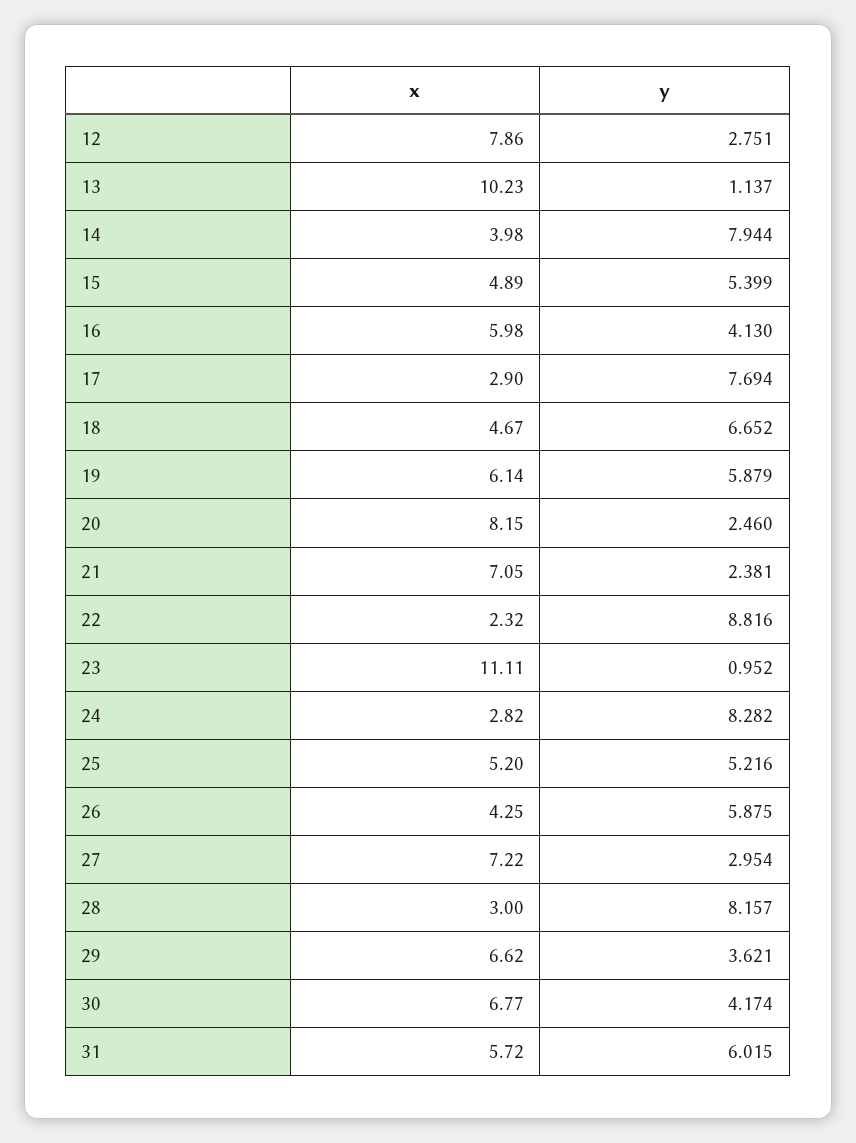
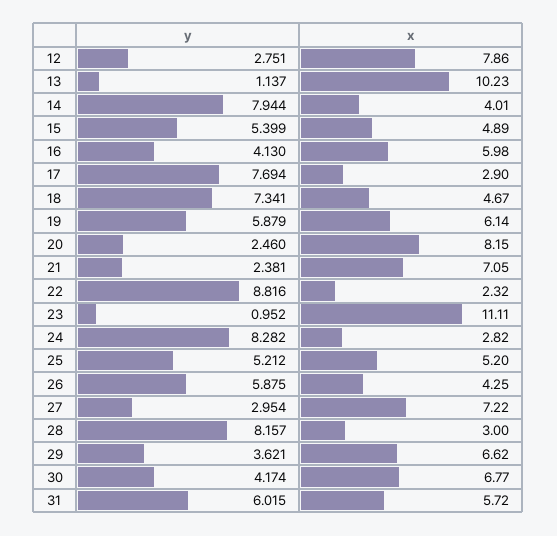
x, 14: 3.98 -> 4.01
y, 18: 6.652 -> 7.341
y, 25: 5.216 -> 5.212

